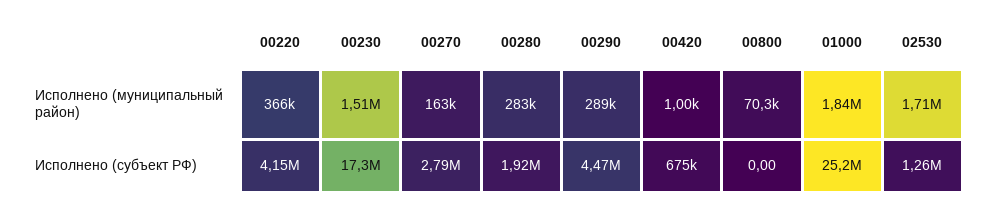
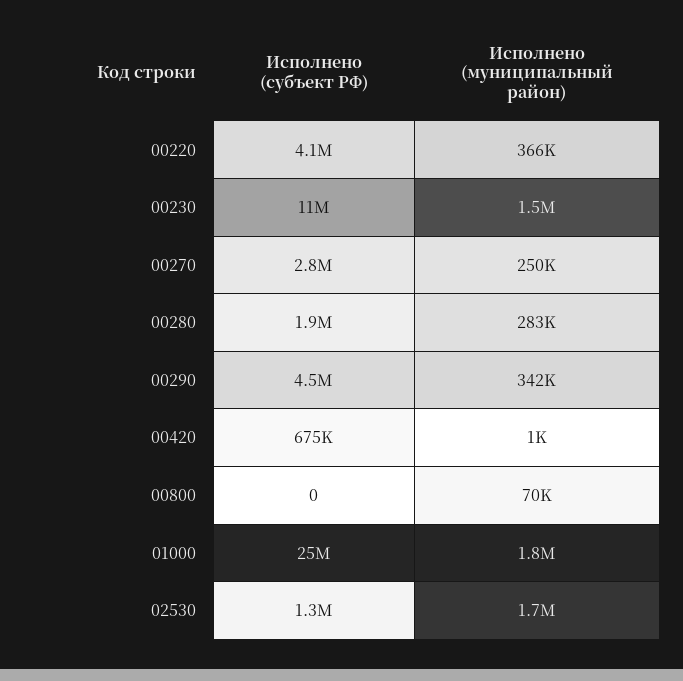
00270, Исполнено (муниципальный район): 163000 -> 250000
00290, Исполнено (муниципальный район): 289000 -> 342000
00230, Исполнено (субъект РФ): 17300000 -> 11000000

